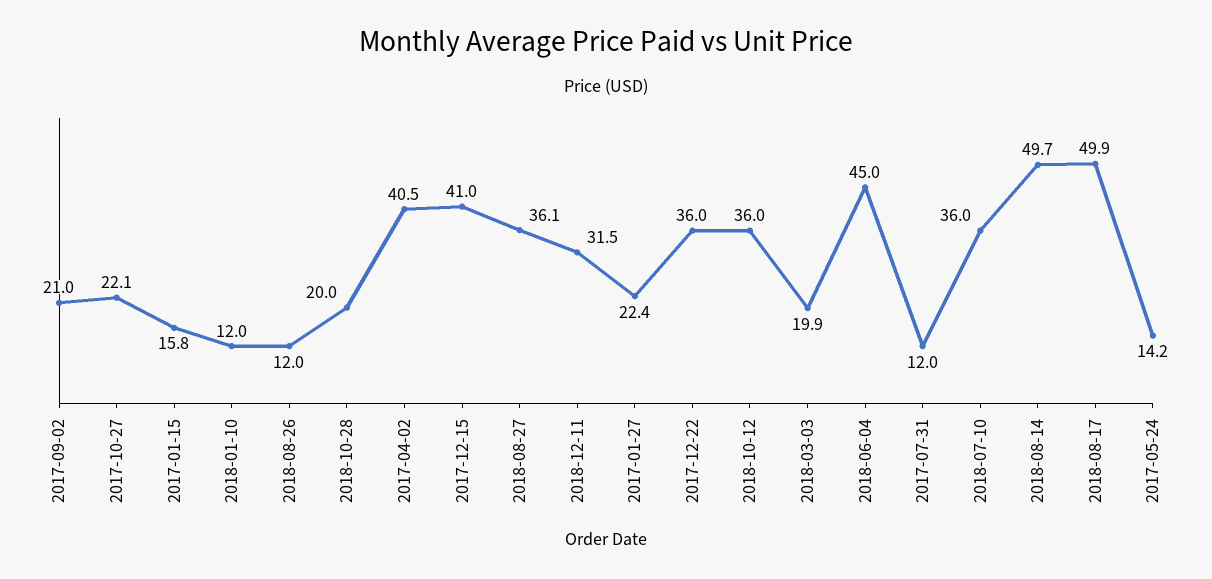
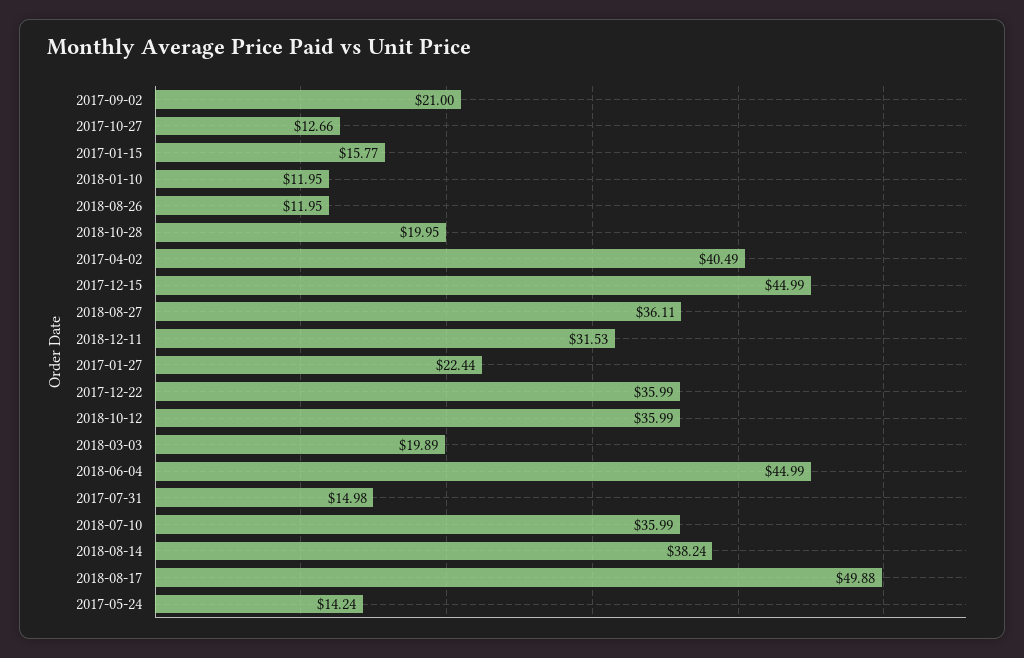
2017-10-27: 22.1 -> 12.66
2017-12-15: 41 -> 44.99
2017-07-31: 12 -> 14.98
2018-08-14: 49.7 -> 38.24

